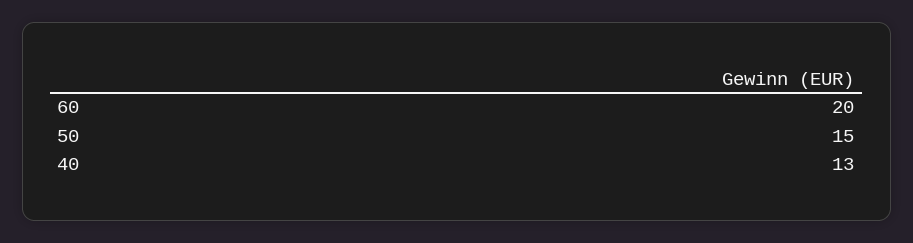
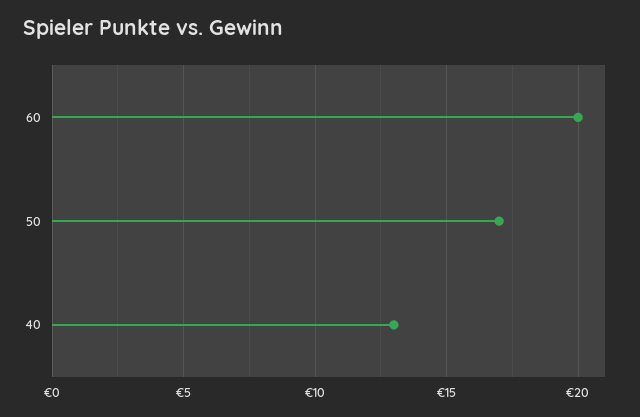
50: 15 -> 17

